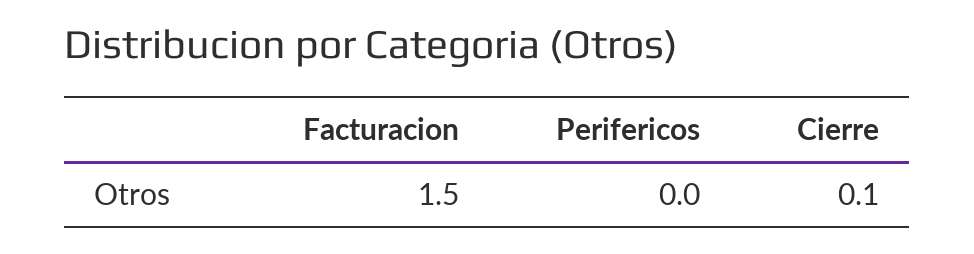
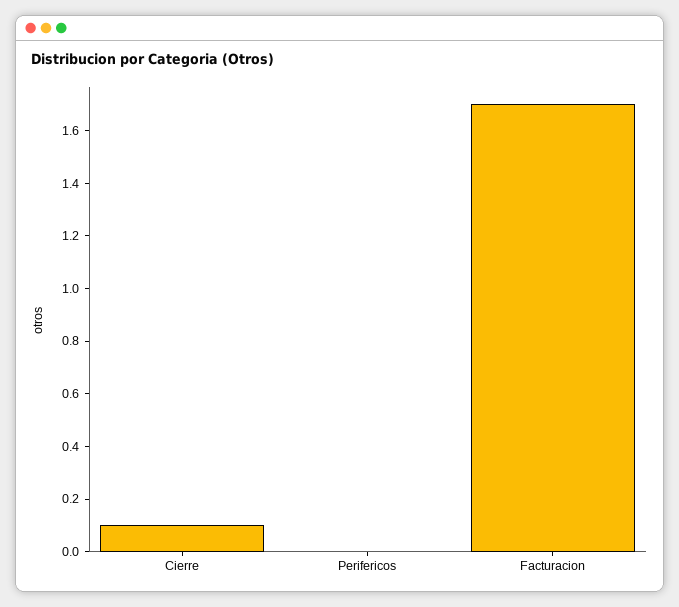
Facturacion: 1.5 -> 1.7

